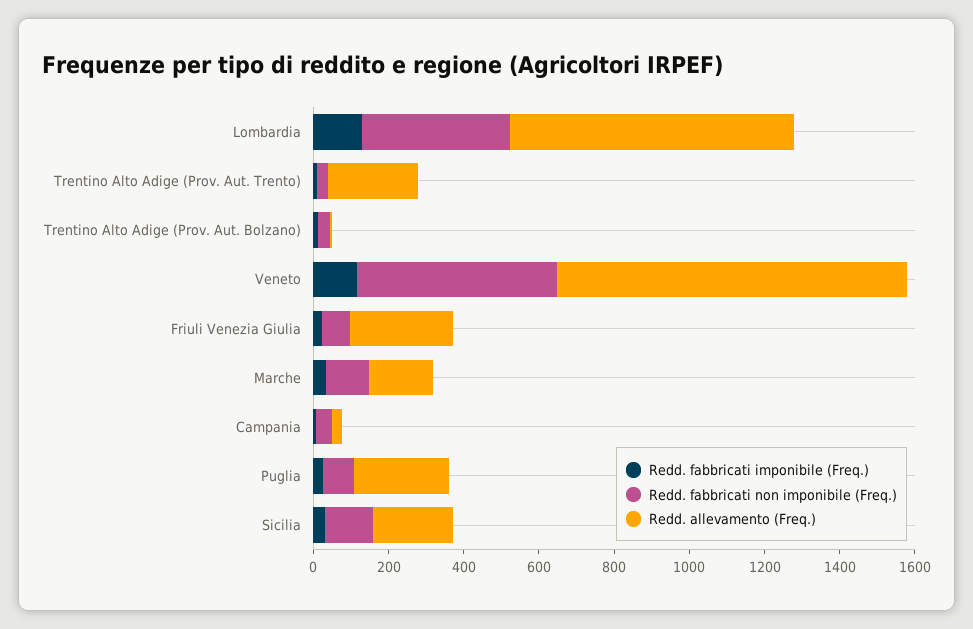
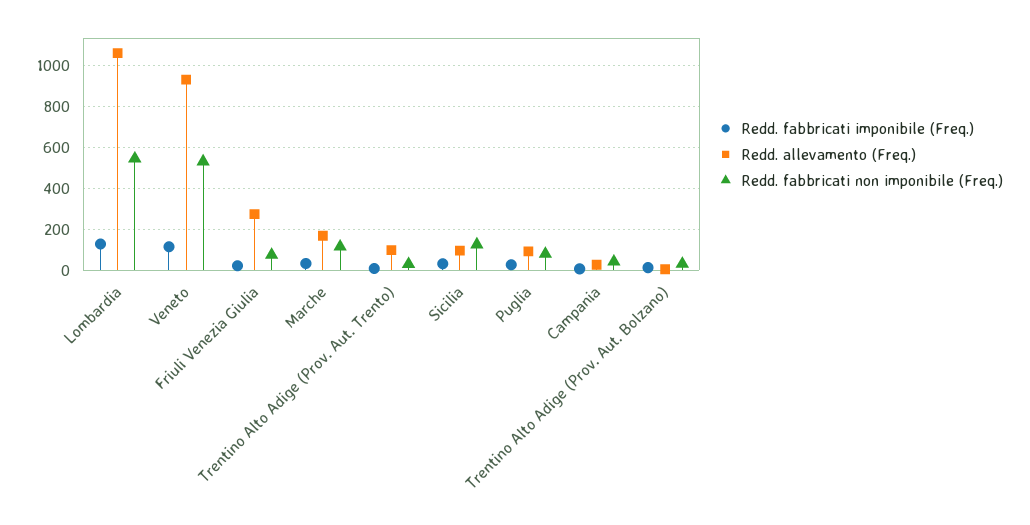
Redd. fabbricati non imponibile (Freq.), Lombardia: 400 -> 550
Redd. allevamento (Freq.), Lombardia: 750 -> 1050
Redd. allevamento (Freq.), Trentino Alto Adige (Prov. Aut. Trento): 250 -> 100
Redd. allevamento (Freq.), Puglia: 250 -> 100
Redd. allevamento (Freq.), Sicilia: 200 -> 100

